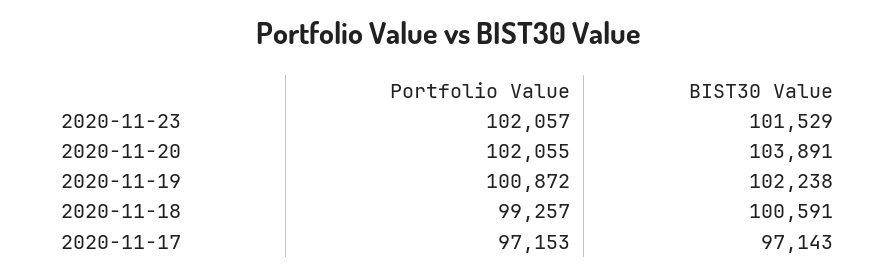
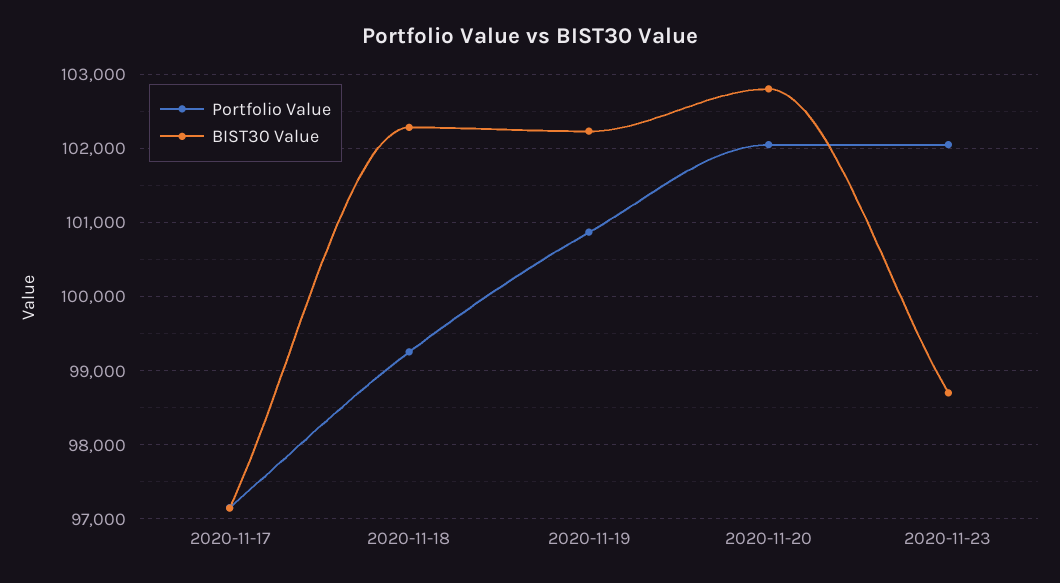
BIST30 Value, 2020-11-23: 101529 -> 98700
BIST30 Value, 2020-11-20: 103891 -> 102800
BIST30 Value, 2020-11-18: 100591 -> 102300

